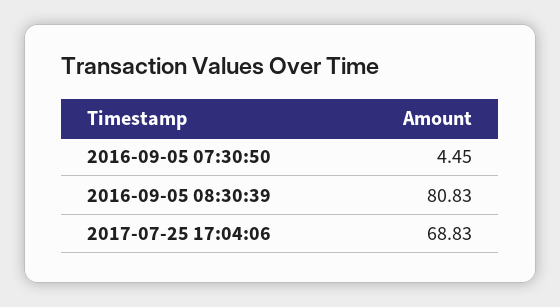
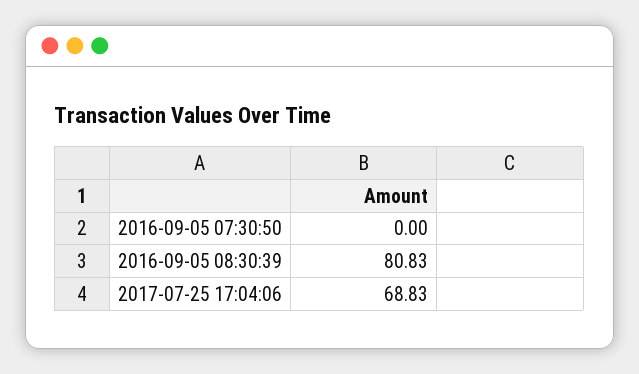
2016-09-05 07:30:50: 4.45 -> 0

